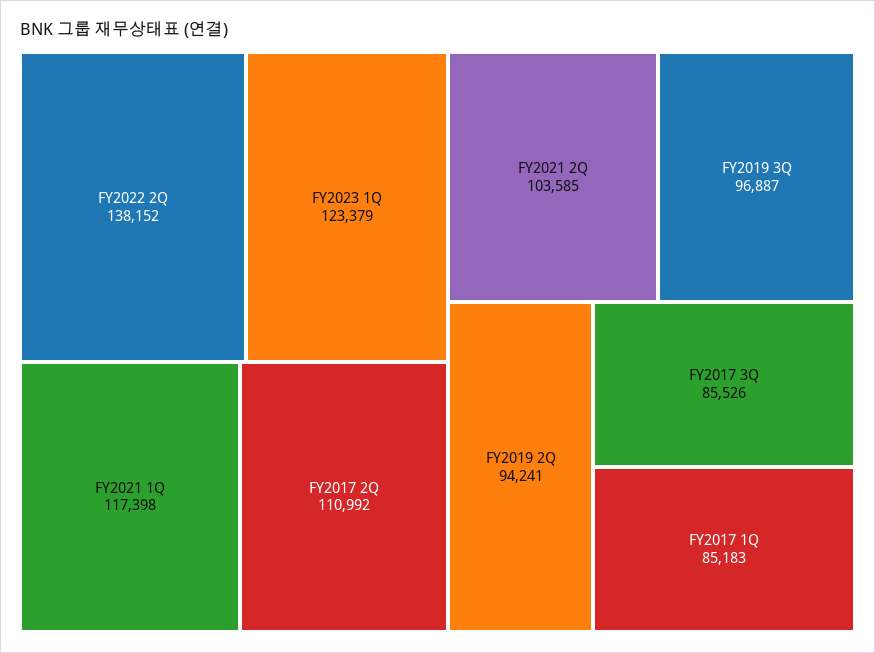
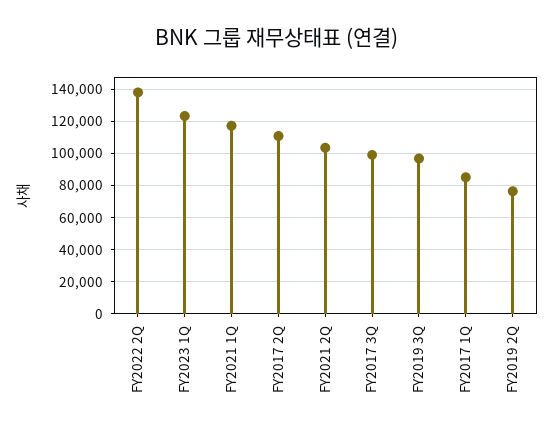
FY2019 2Q: 94241 -> 75000
FY2017 3Q: 85526 -> 100000

